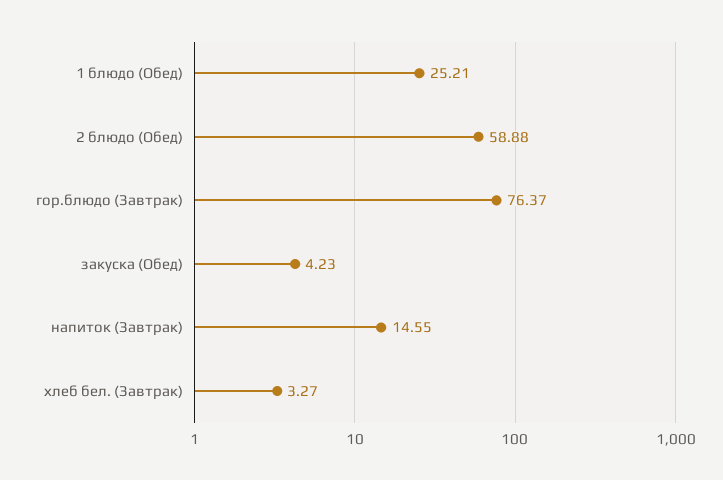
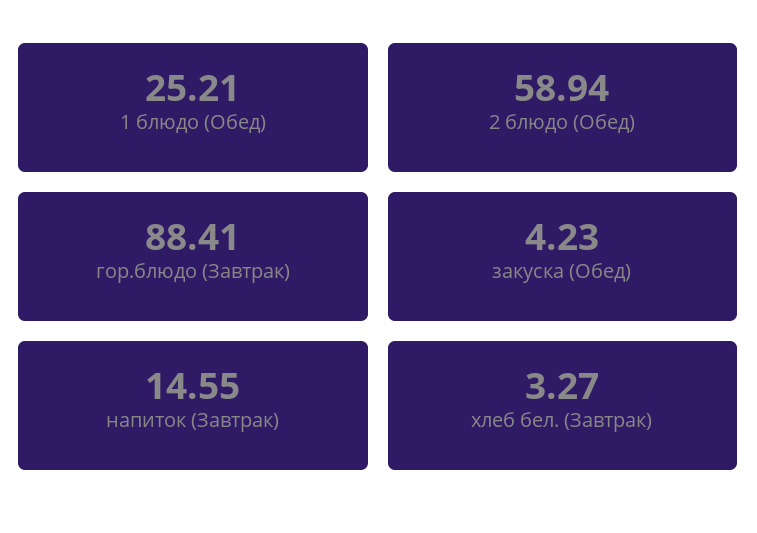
2 блюдо (Обед): 58.88 -> 58.94
гор.блюдо (Завтрак): 76.37 -> 88.41

